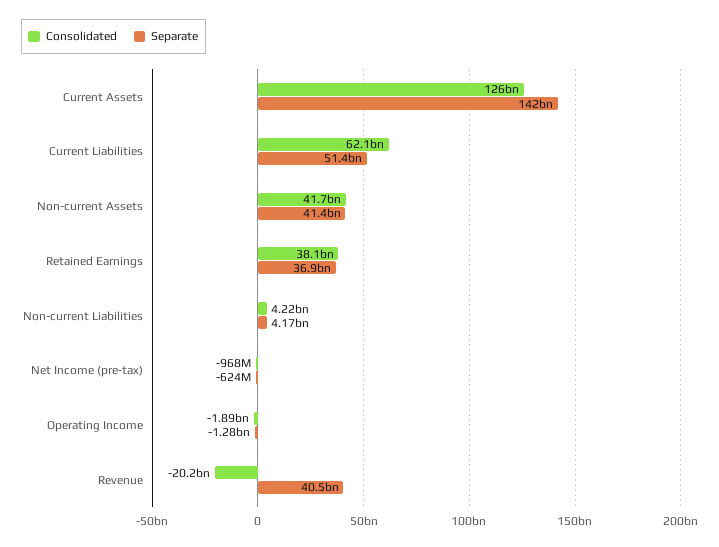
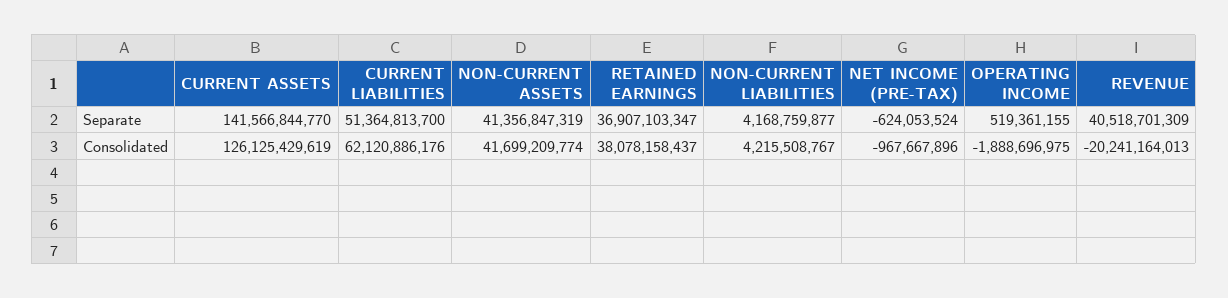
Separate, Operating Income: -1280000000 -> 519361155

